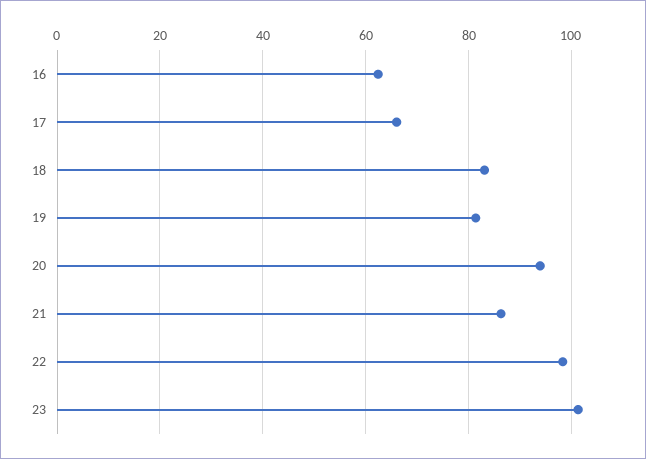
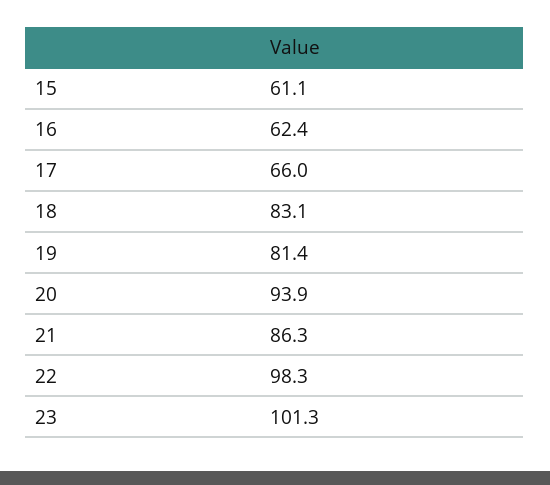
15: none -> 61.1

